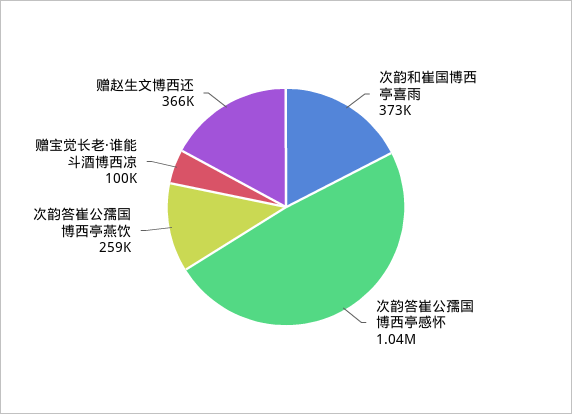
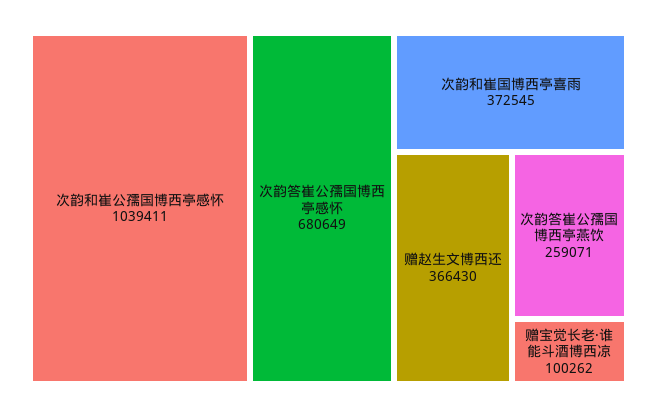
次韵答崔公孺国博西亭感怀: 1040000 -> 680649
次韵和崔公孺国博西亭感怀: none -> 1039411

